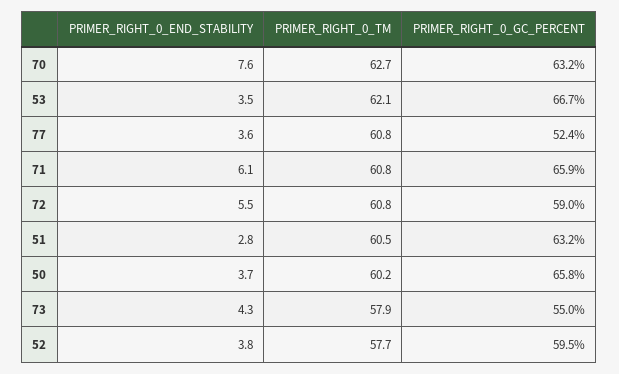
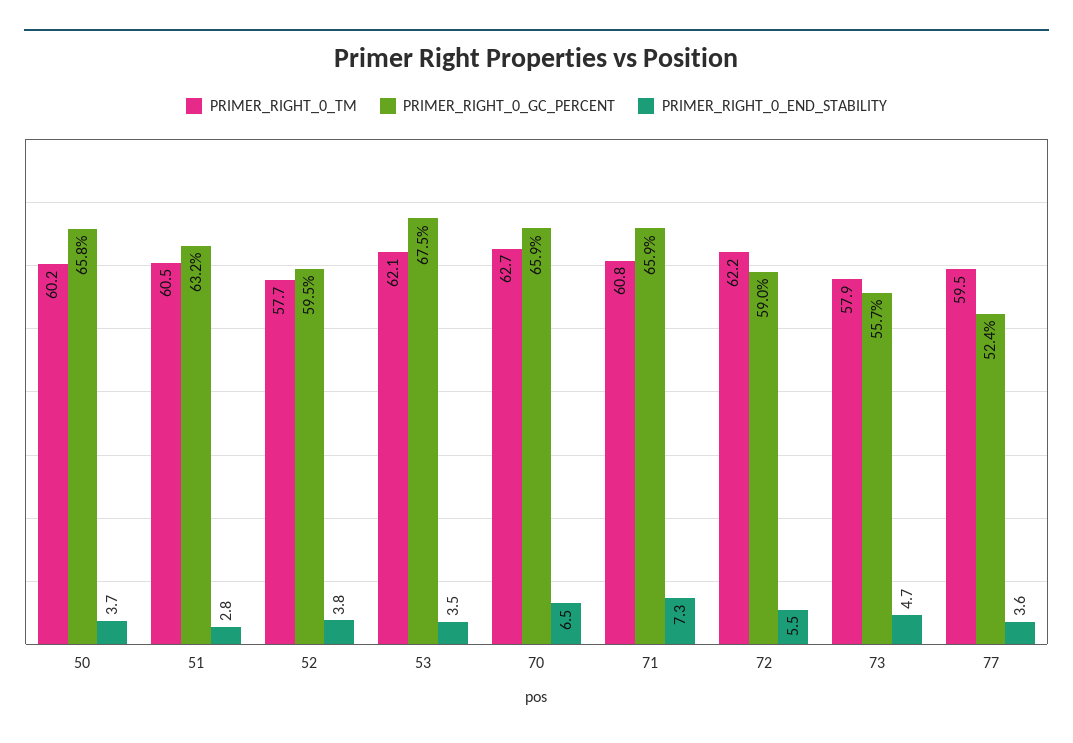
PRIMER_RIGHT_0_END_STABILITY, 70: 7.6 -> 6.5
PRIMER_RIGHT_0_GC_PERCENT, 70: 63.2 -> 65.9
PRIMER_RIGHT_0_GC_PERCENT, 53: 66.7 -> 67.5
PRIMER_RIGHT_0_TM, 77: 60.8 -> 59.5
PRIMER_RIGHT_0_END_STABILITY, 71: 6.1 -> 7.3
PRIMER_RIGHT_0_TM, 72: 60.8 -> 62.2
PRIMER_RIGHT_0_END_STABILITY, 73: 4.3 -> 4.7
PRIMER_RIGHT_0_GC_PERCENT, 73: 55 -> 55.7

